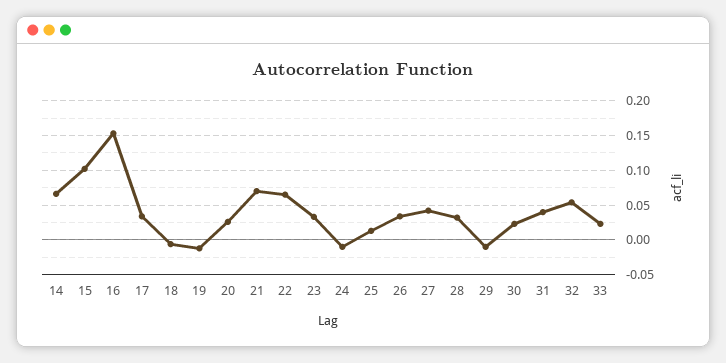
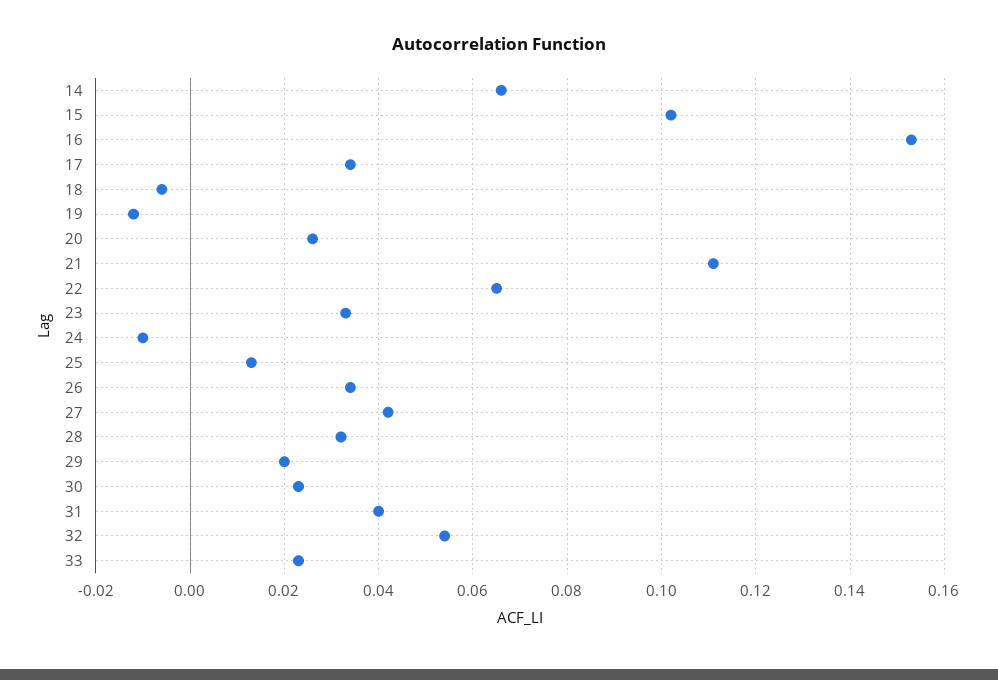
21: 0.07 -> 0.11
29: -0.01 -> 0.02

